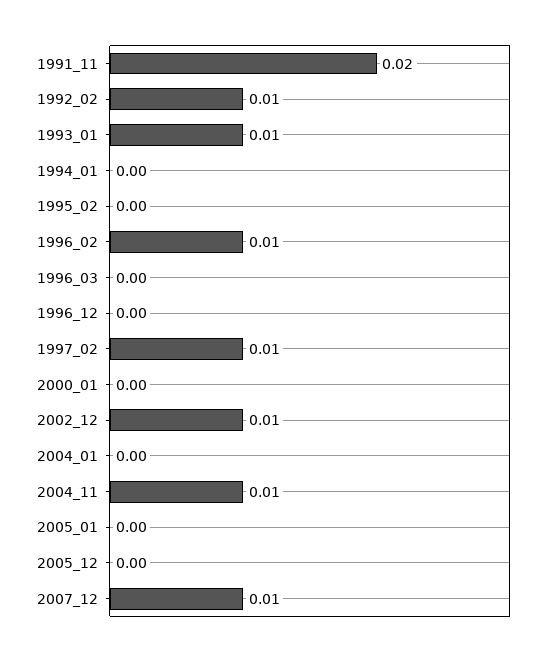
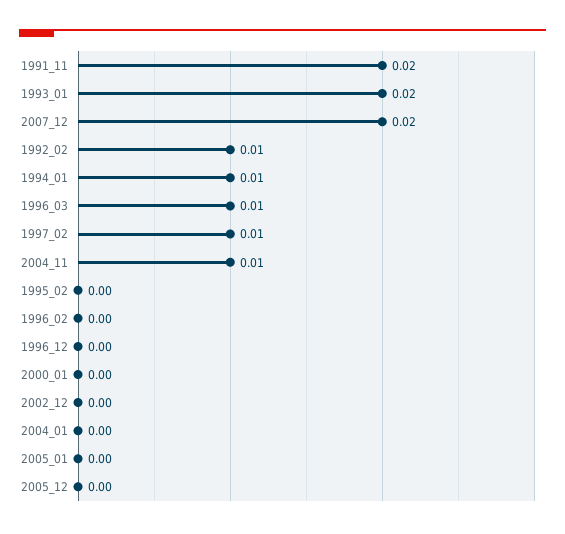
1993_01: 0.01 -> 0.02
1994_01: 0 -> 0.01
1996_02: 0.01 -> 0
1996_03: 0 -> 0.01
2002_12: 0.01 -> 0
2007_12: 0.01 -> 0.02

